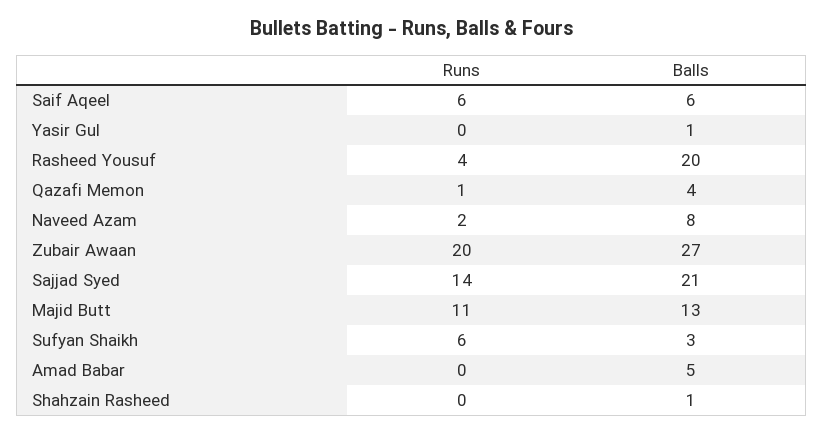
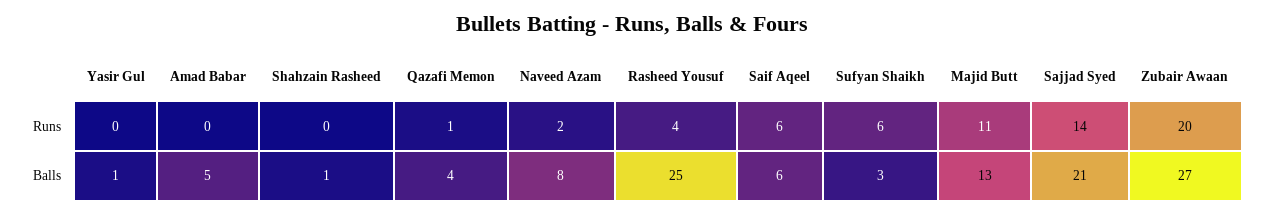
Balls, Rasheed Yousuf: 20 -> 25

